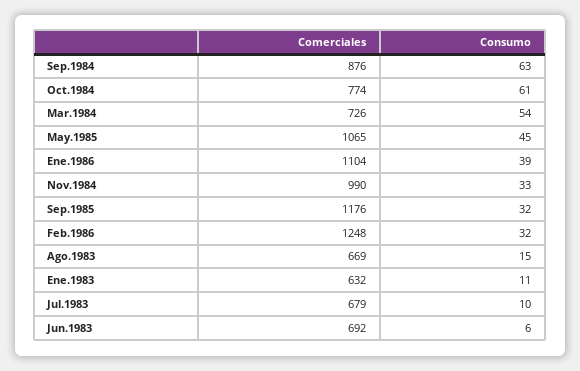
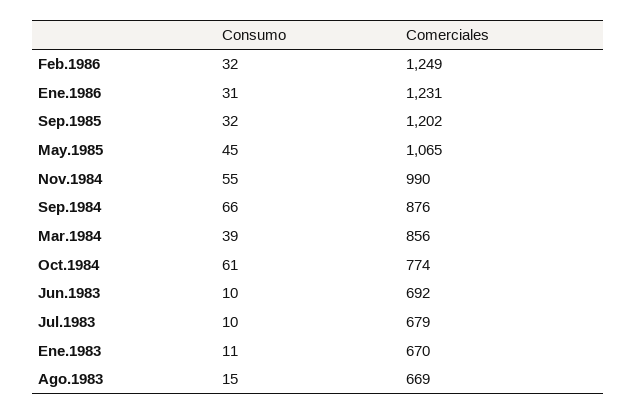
Consumo, Sep.1984: 63 -> 66
Comerciales, Mar.1984: 726 -> 856
Consumo, Mar.1984: 54 -> 39
Comerciales, Ene.1986: 1104 -> 1231
Consumo, Ene.1986: 39 -> 31
Consumo, Nov.1984: 33 -> 55
Comerciales, Sep.1985: 1176 -> 1202
Comerciales, Feb.1986: 1248 -> 1249
Comerciales, Ene.1983: 632 -> 670
Consumo, Jun.1983: 6 -> 10

